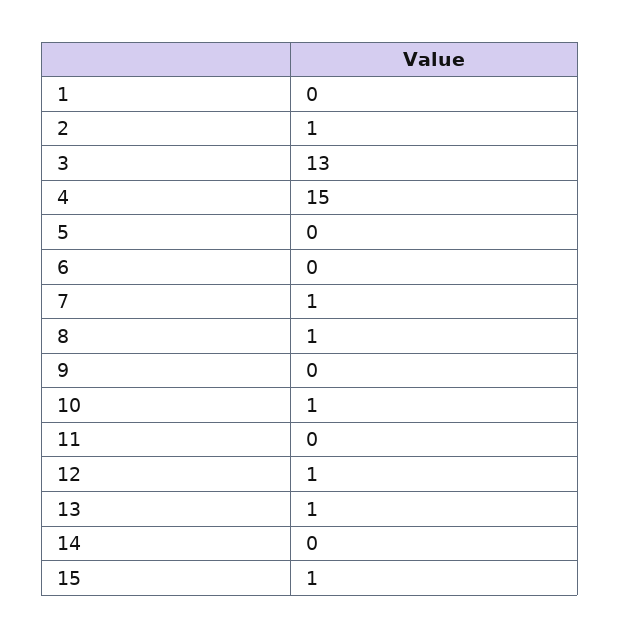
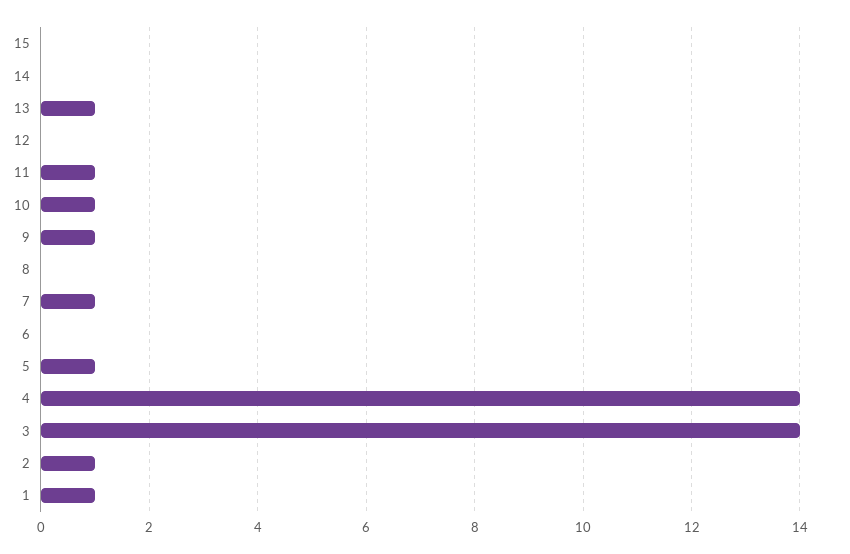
1: 0 -> 1
3: 13 -> 14
4: 15 -> 14
5: 0 -> 1
8: 1 -> 0
9: 0 -> 1
11: 0 -> 1
12: 1 -> 0
15: 1 -> 0

